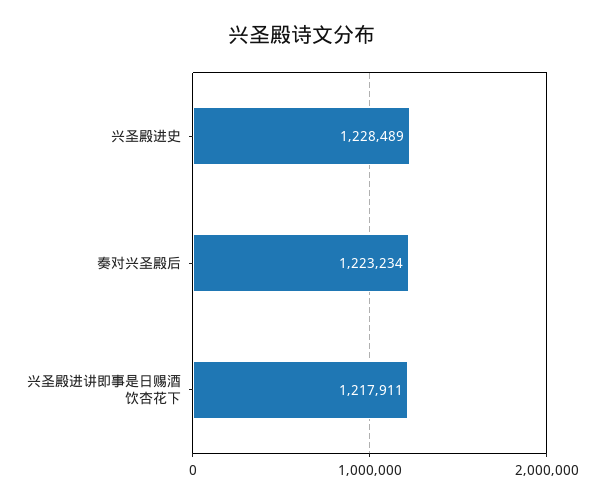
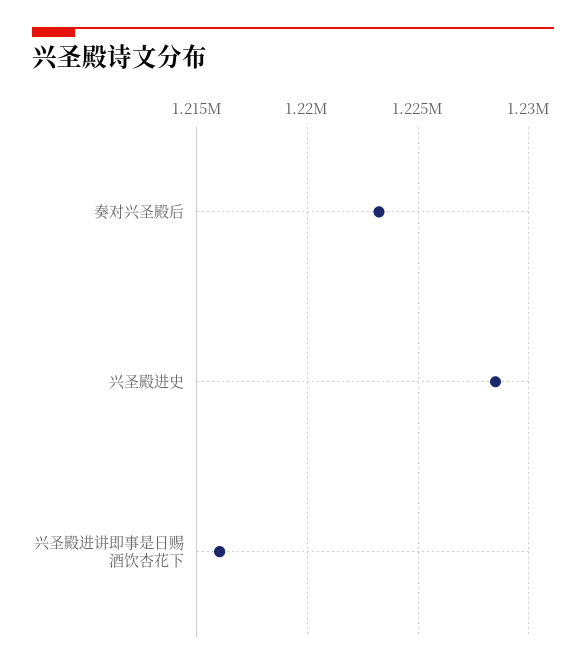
兴圣殿进讲即事是日赐酒饮杏花下: 1217911 -> 1216000

